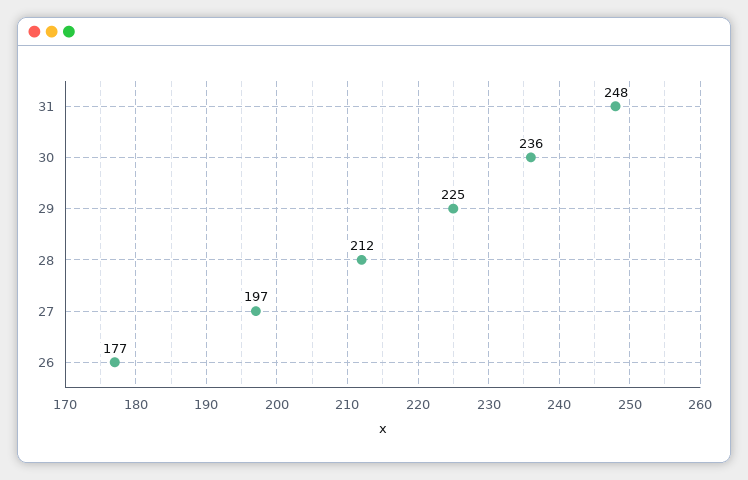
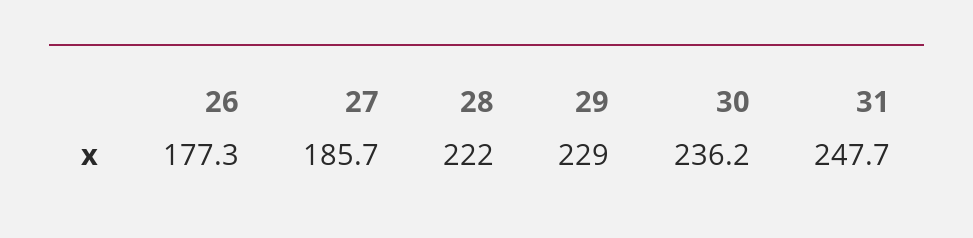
29: 225 -> 229
28: 212 -> 222
27: 197 -> 185.7

